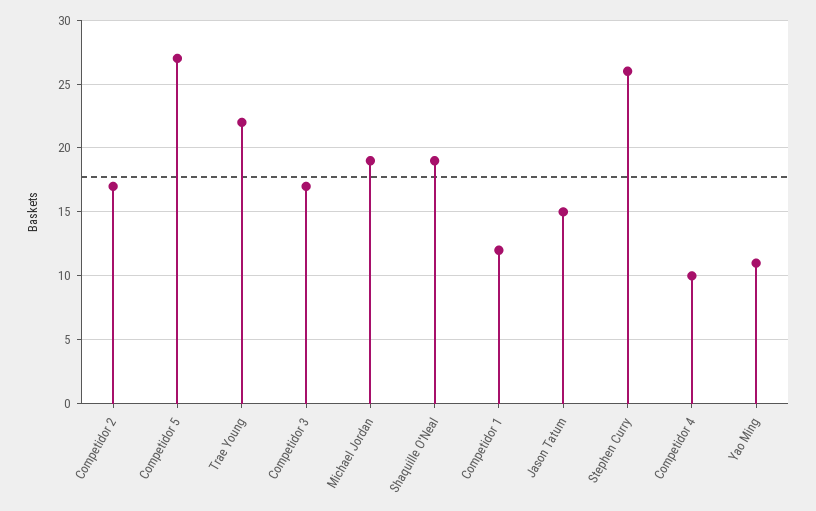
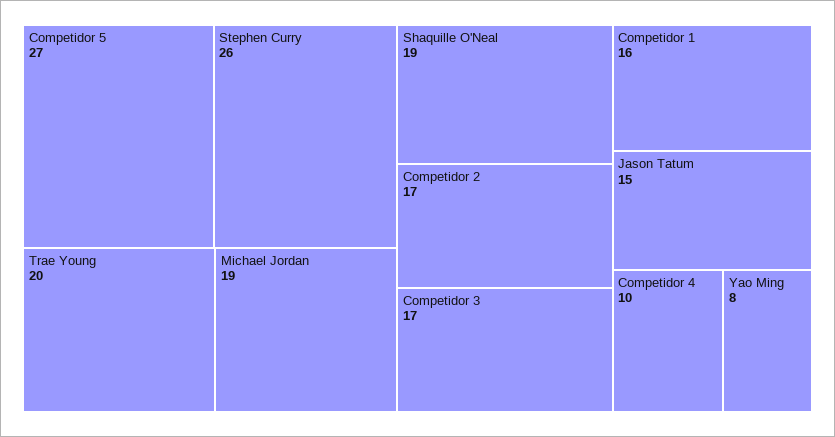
Trae Young: 22 -> 20
Competidor 1: 12 -> 16
Yao Ming: 11 -> 8

